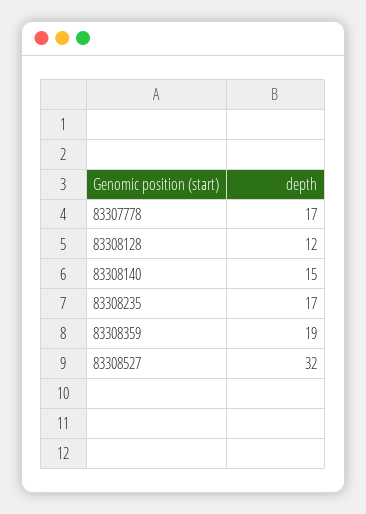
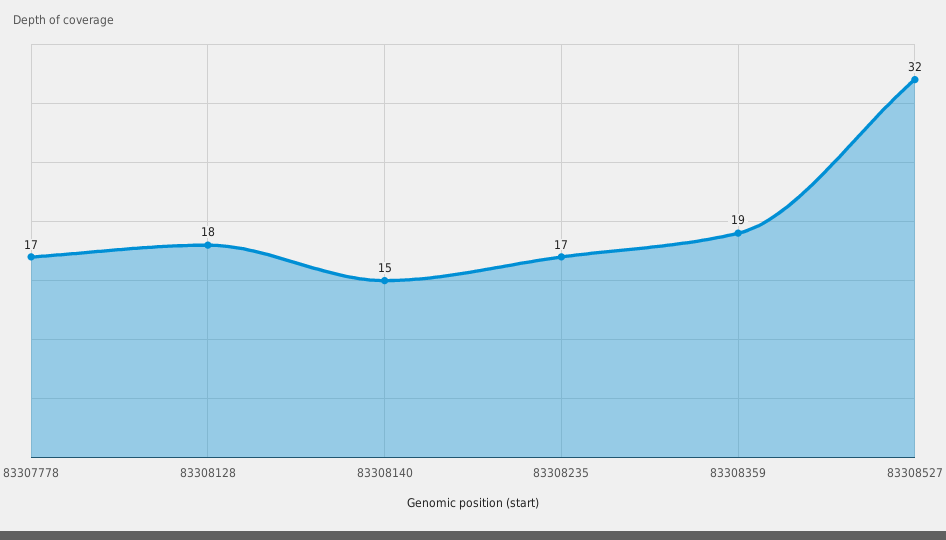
83308128: 12 -> 18

